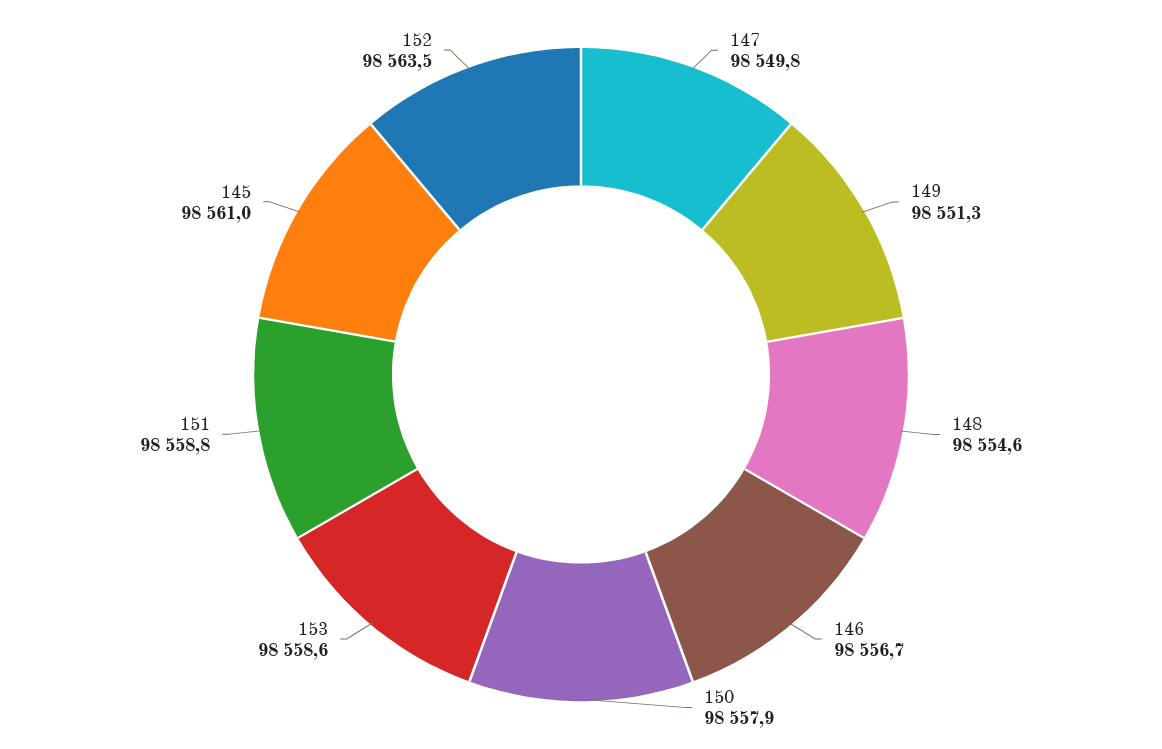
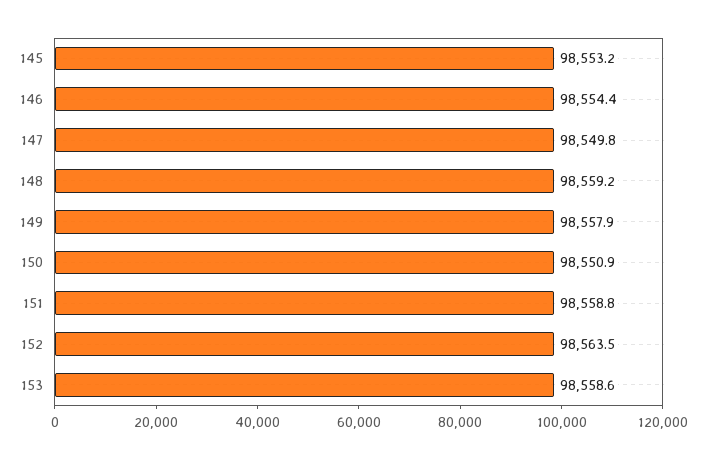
149: 98551.3 -> 98557.9
148: 98554.6 -> 98559.2
146: 98556.7 -> 98554.4
150: 98557.9 -> 98550.9
145: 98561 -> 98553.2

